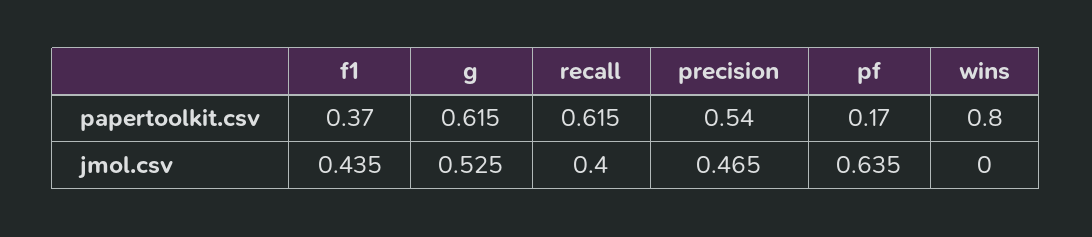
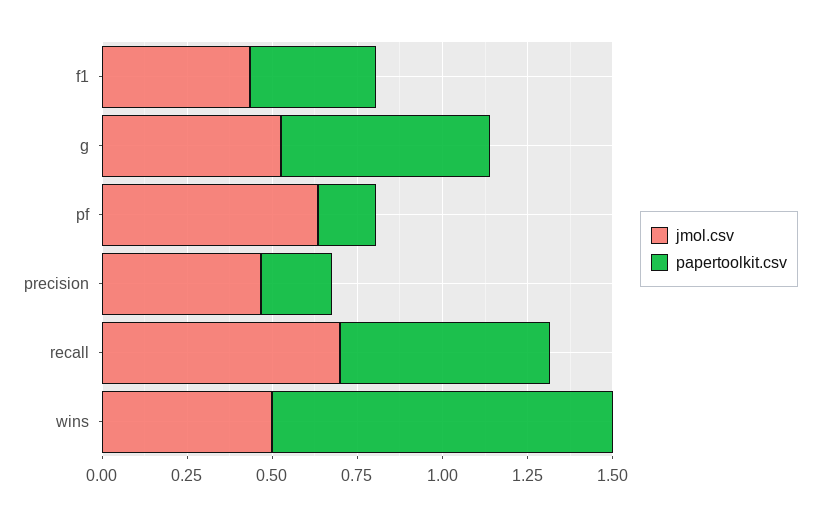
papertoolkit.csv, precision: 0.54 -> 0.2
papertoolkit.csv, wins: 0.8 -> 1
jmol.csv, recall: 0.4 -> 0.7
jmol.csv, wins: 0 -> 0.5

